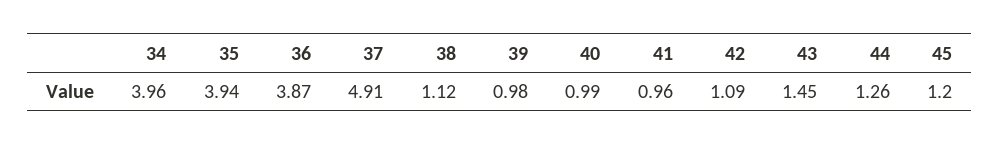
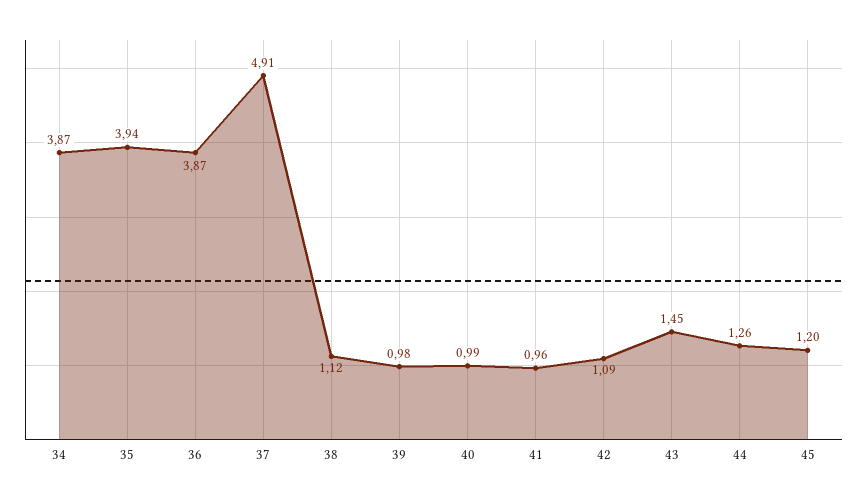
34: 3.96 -> 3.87

